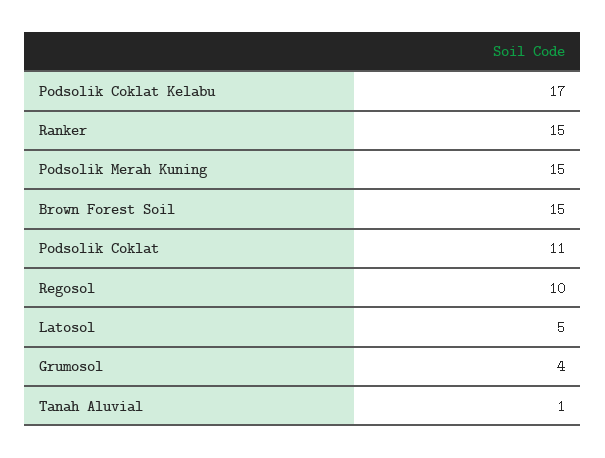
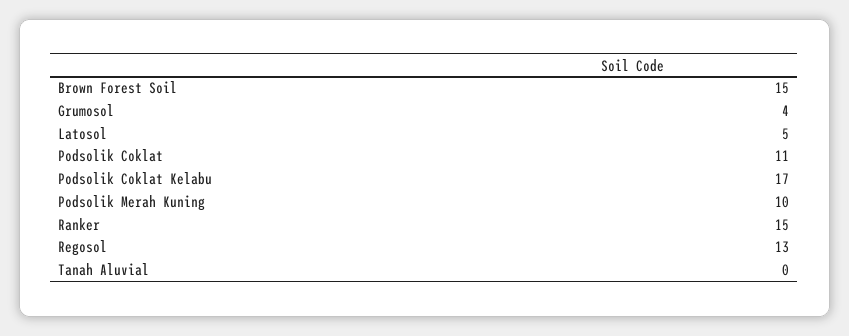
Podsolik Merah Kuning: 15 -> 10
Regosol: 10 -> 13
Tanah Aluvial: 1 -> 0

